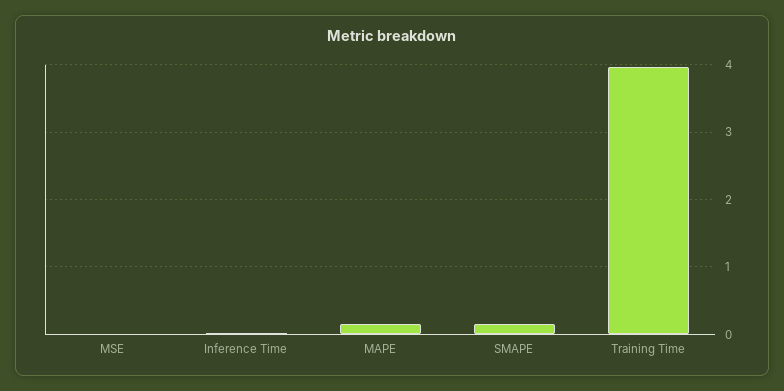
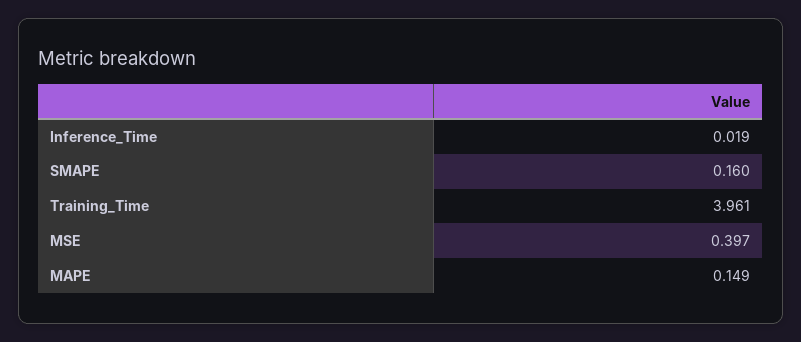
MSE: 0 -> 0.397

